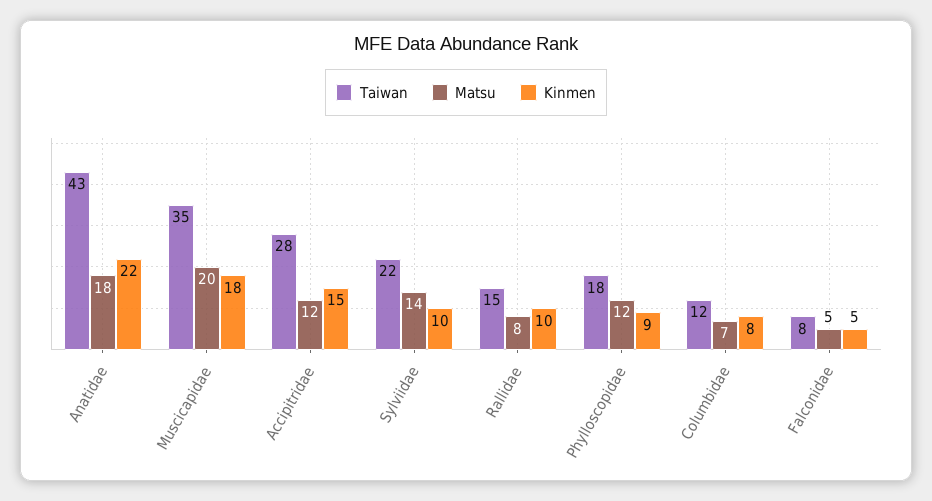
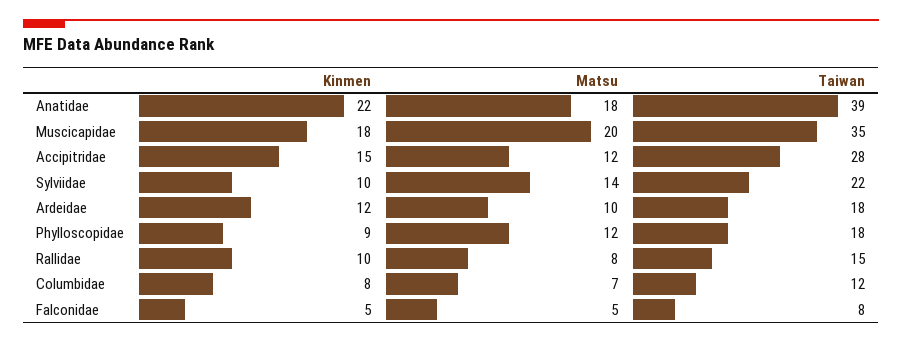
Taiwan, Anatidae: 43 -> 39
Kinmen, Ardeidae: none -> 12
Matsu, Ardeidae: none -> 10
Taiwan, Ardeidae: none -> 18

